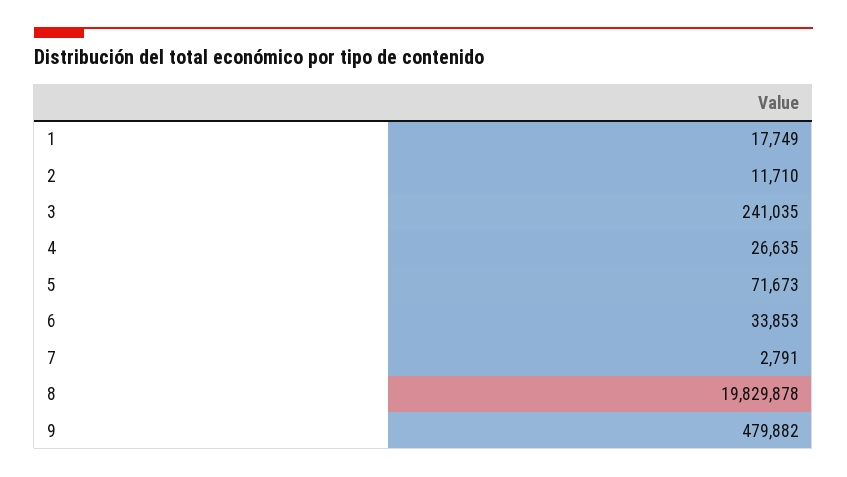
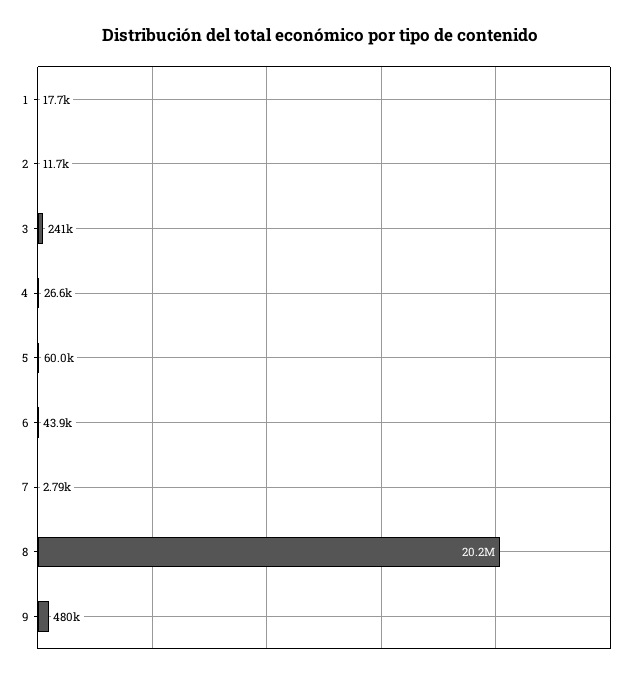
5: 71673 -> 60000
6: 33853 -> 43900
8: 19829878 -> 20200000

